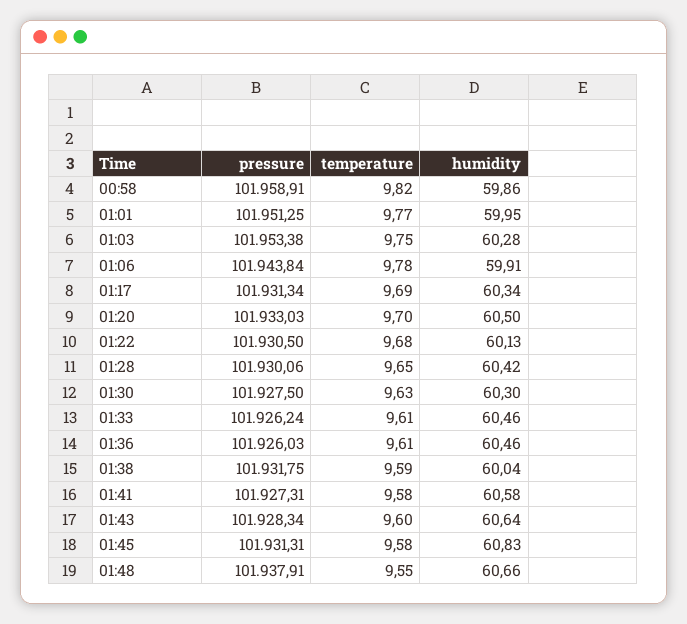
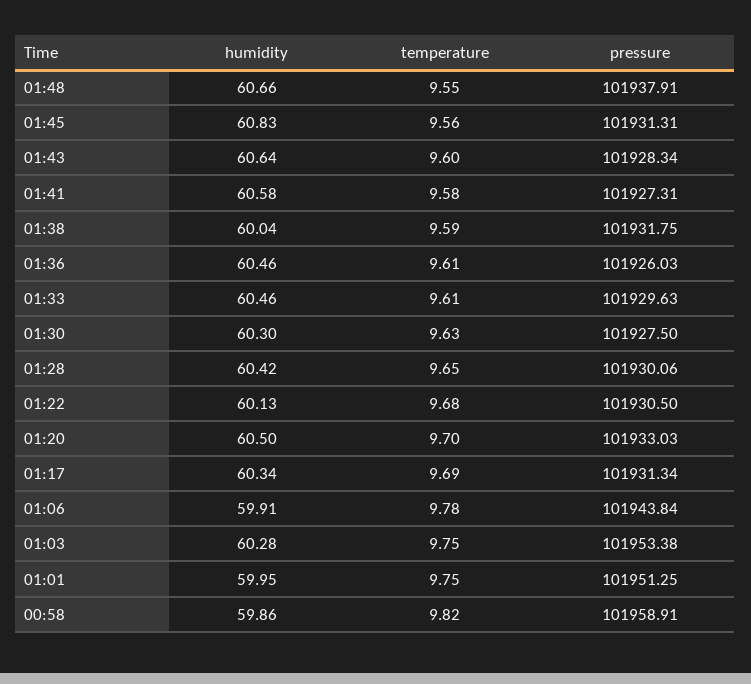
temperature, 01:01: 9.77 -> 9.75
pressure, 01:33: 101926.24 -> 101929.63
temperature, 01:45: 9.58 -> 9.56

